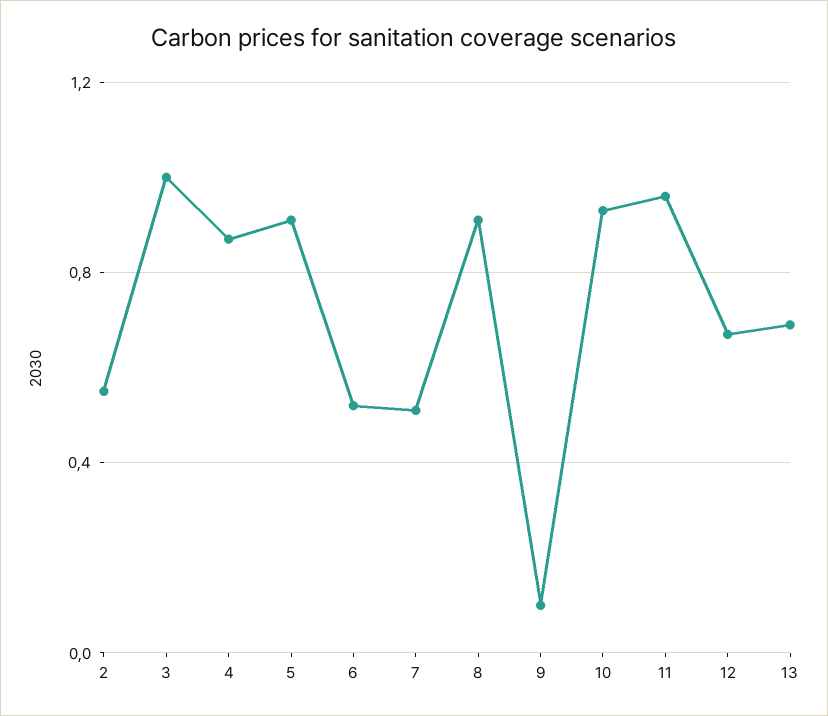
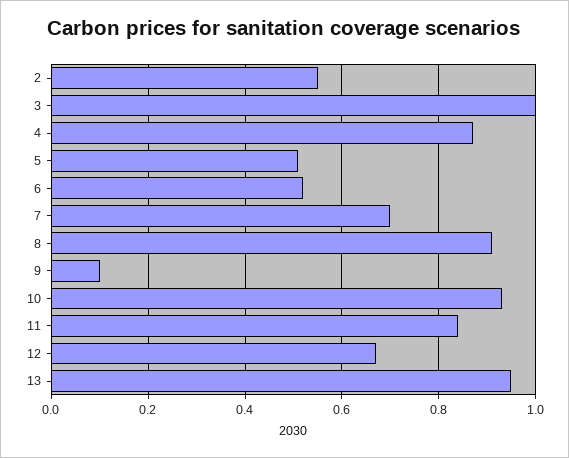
5: 0.9 -> 0.5
7: 0.5 -> 0.7
11: 0.95 -> 0.85
13: 0.7 -> 0.95

